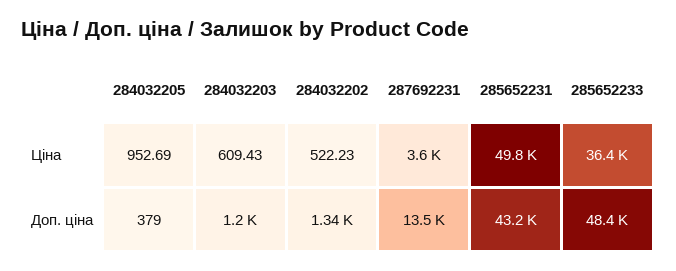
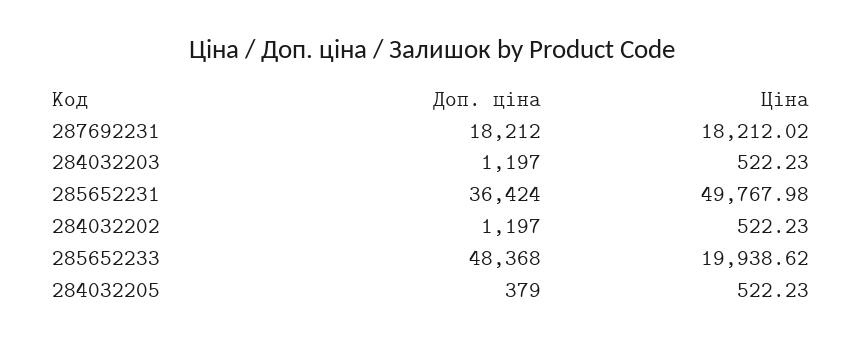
284032205, Ціна: 952.69 -> 522.23
284032203, Ціна: 609.43 -> 522.23
287692231, Ціна: 3600 -> 18212.02
285652233, Ціна: 36400 -> 19938.62
284032202, Доп. ціна: 1340 -> 1197
287692231, Доп. ціна: 13500 -> 18212
285652231, Доп. ціна: 43200 -> 36424

